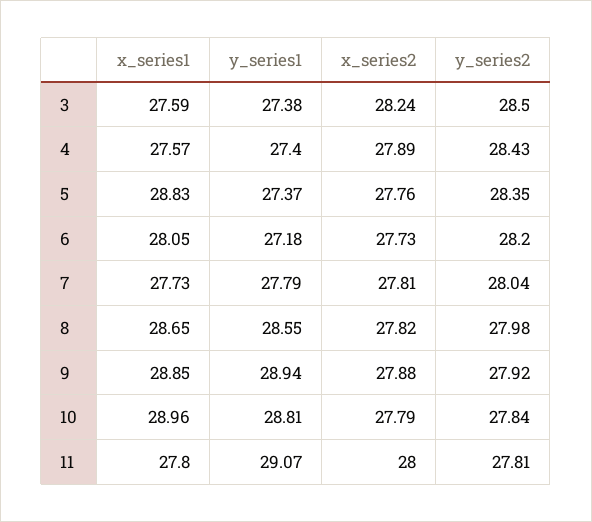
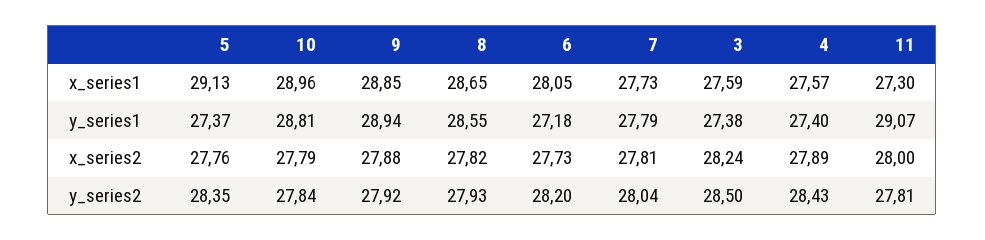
x_series1, 5: 28.83 -> 29.13
y_series2, 8: 27.98 -> 27.93
x_series1, 11: 27.8 -> 27.3

